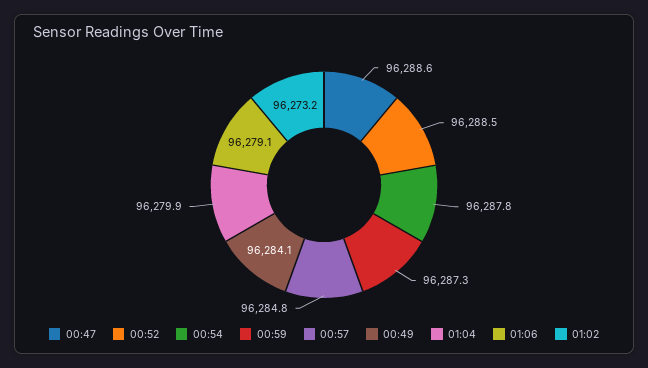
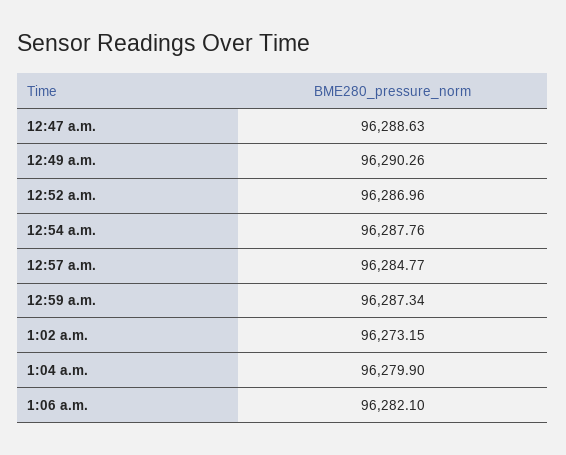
00:52: 96288.5 -> 96286.96
00:49: 96284.1 -> 96290.26
01:06: 96279.1 -> 96282.1

